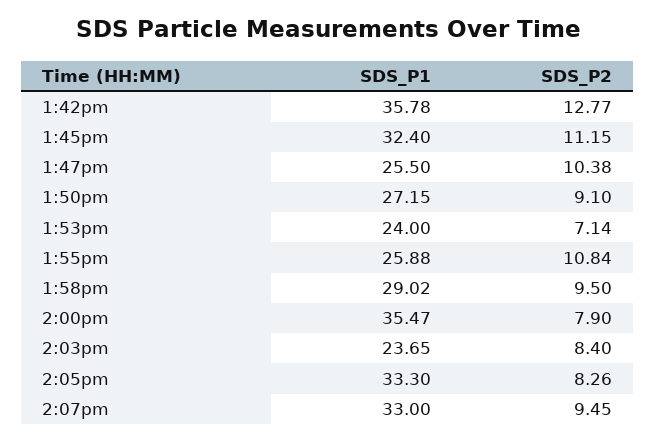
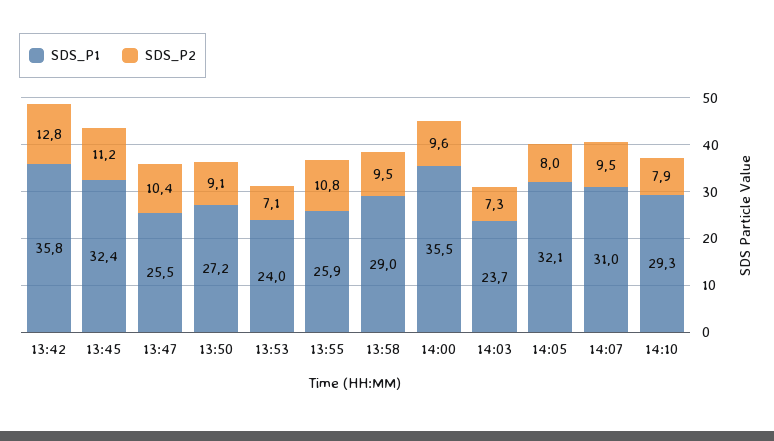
SDS_P2, 2:00pm: 7.9 -> 9.6
SDS_P2, 2:03pm: 8.4 -> 7.3
SDS_P1, 2:05pm: 33.3 -> 32.1
SDS_P2, 2:05pm: 8.26 -> 8
SDS_P1, 2:07pm: 33 -> 31
SDS_P1, 14:10: none -> 29.3
SDS_P2, 14:10: none -> 7.9

